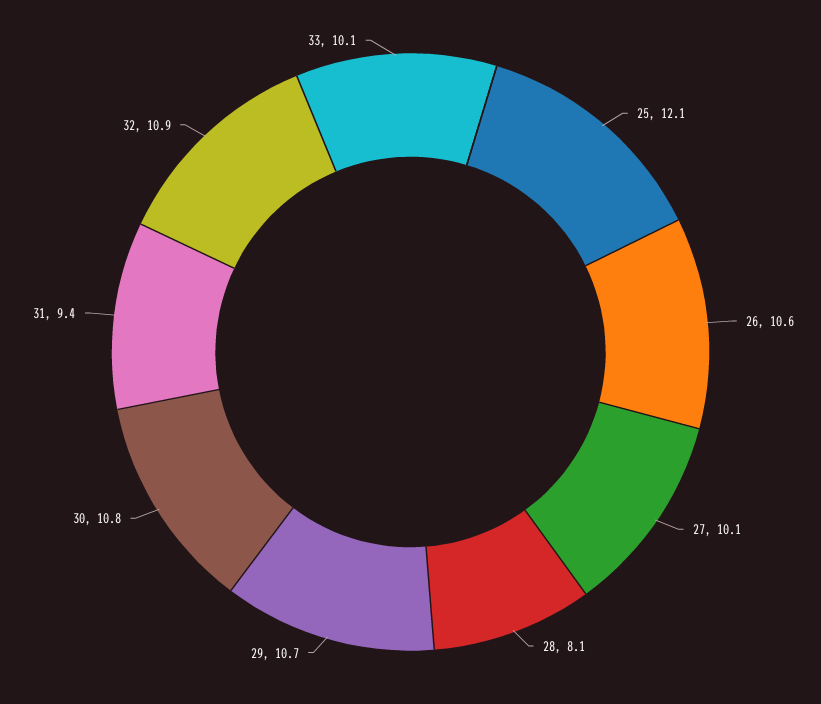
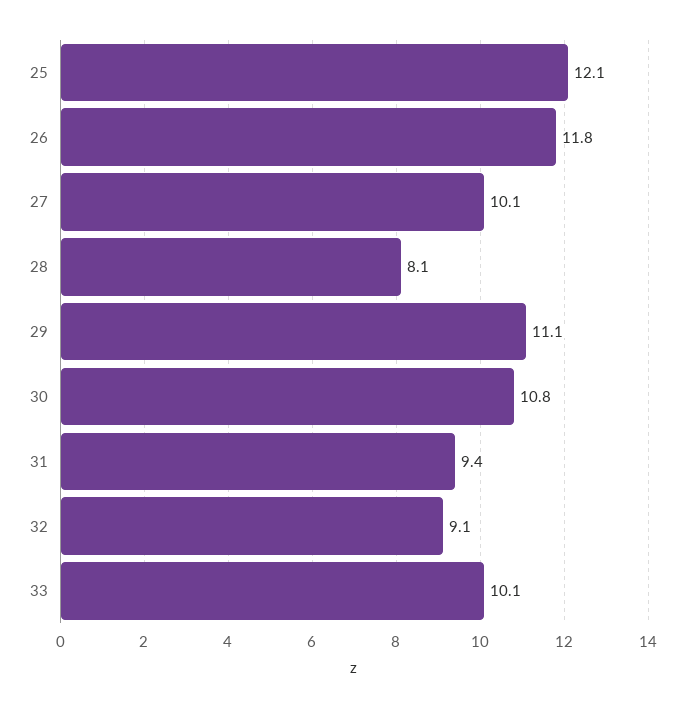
26: 10.6 -> 11.8
29: 10.7 -> 11.1
32: 10.9 -> 9.1

